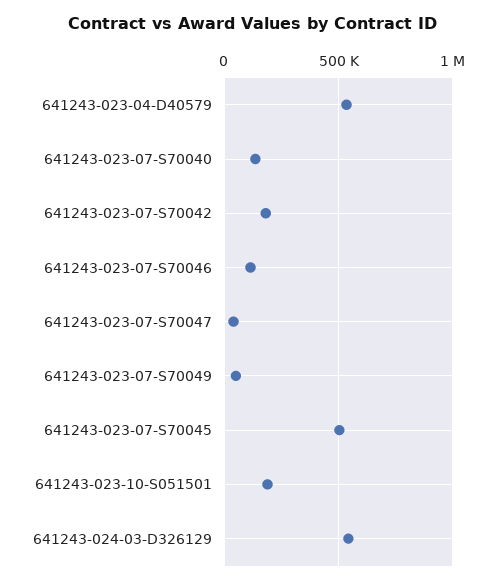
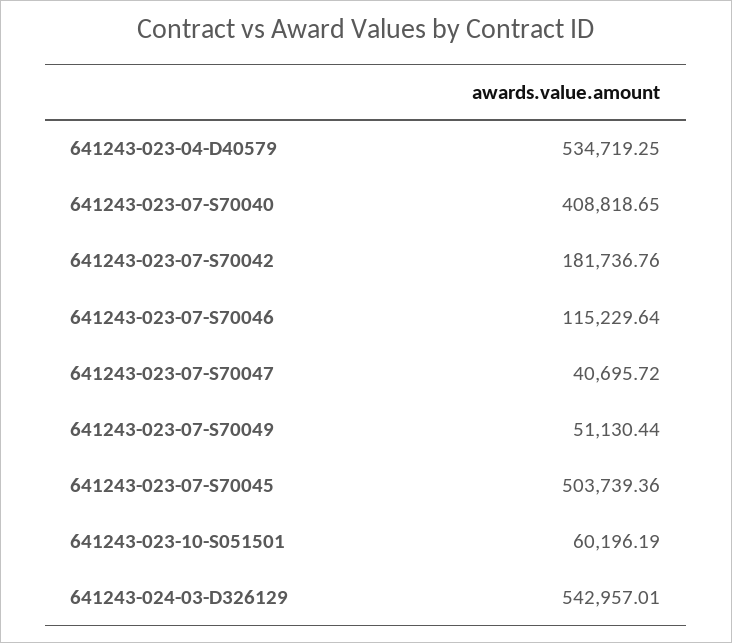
641243-023-07-S70040: 150000 -> 408818.65
641243-023-10-S051501: 200000 -> 60196.19

